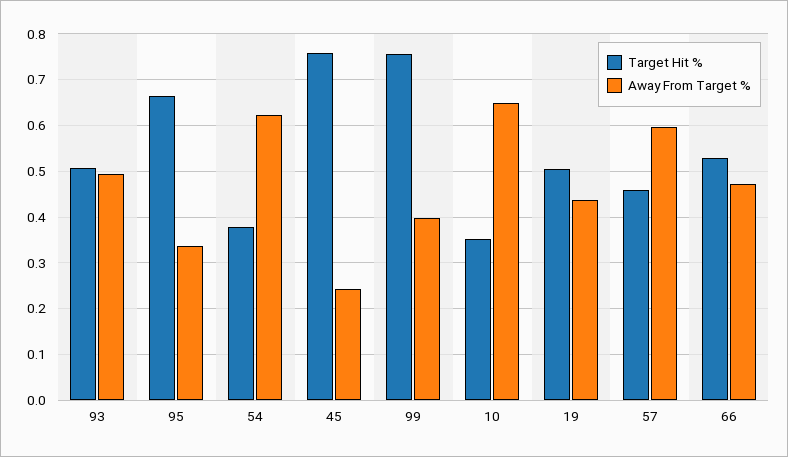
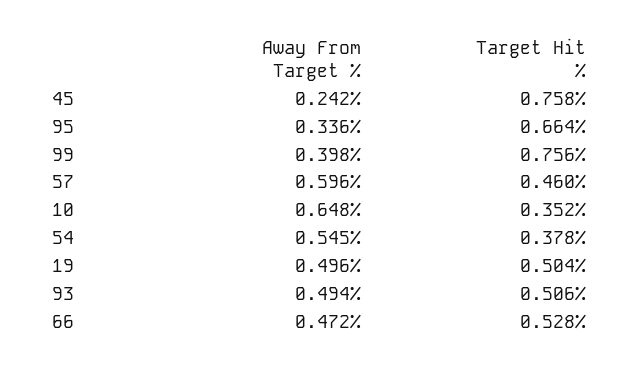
Away From Target %, 54: 0.62 -> 0.545
Away From Target %, 19: 0.44 -> 0.496

